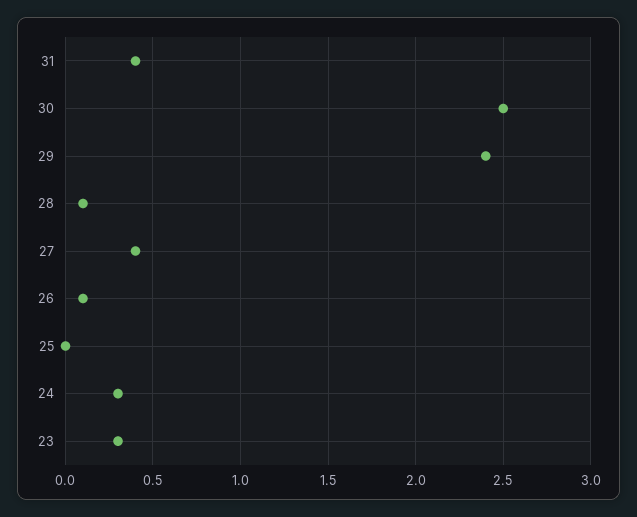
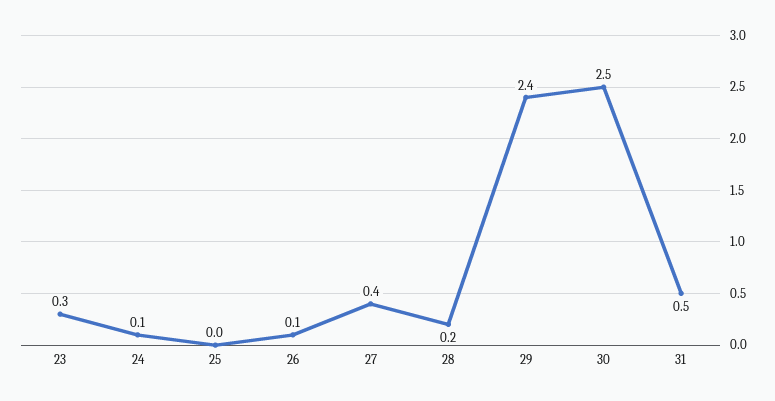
31: 0.4 -> 0.5
28: 0.1 -> 0.2
24: 0.3 -> 0.1

